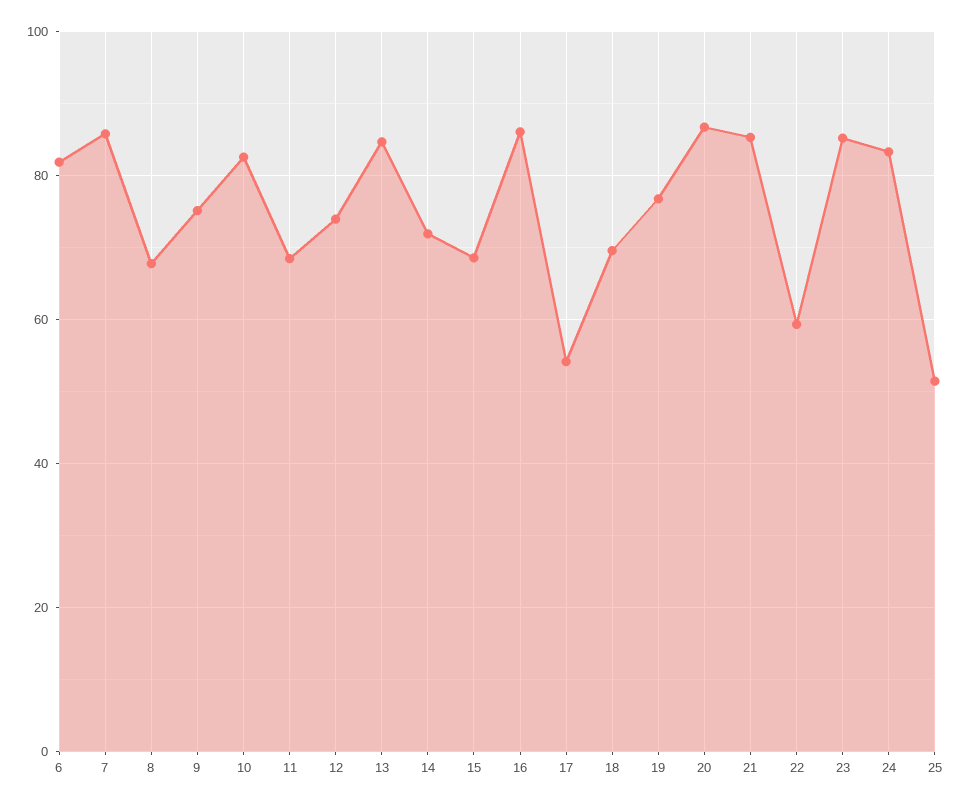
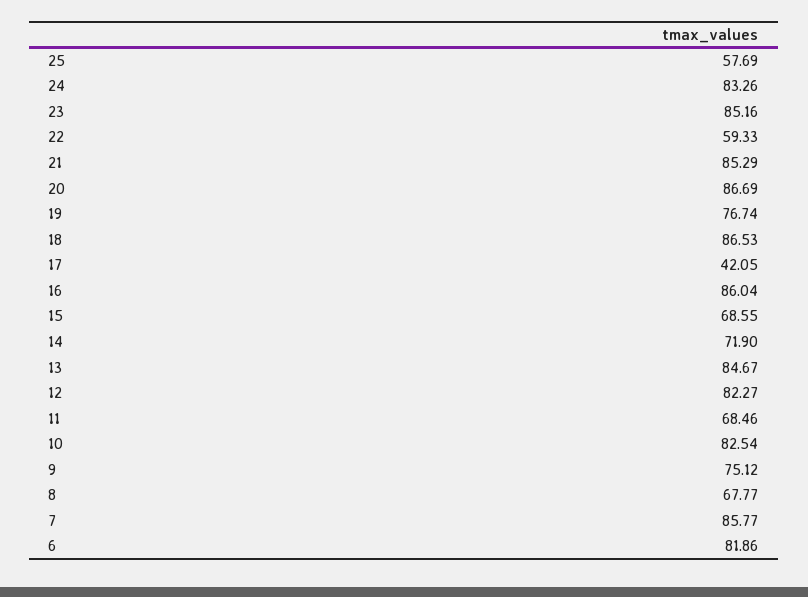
12: 74 -> 82.27
17: 54 -> 42.05
18: 70 -> 86.53
25: 52 -> 57.69

